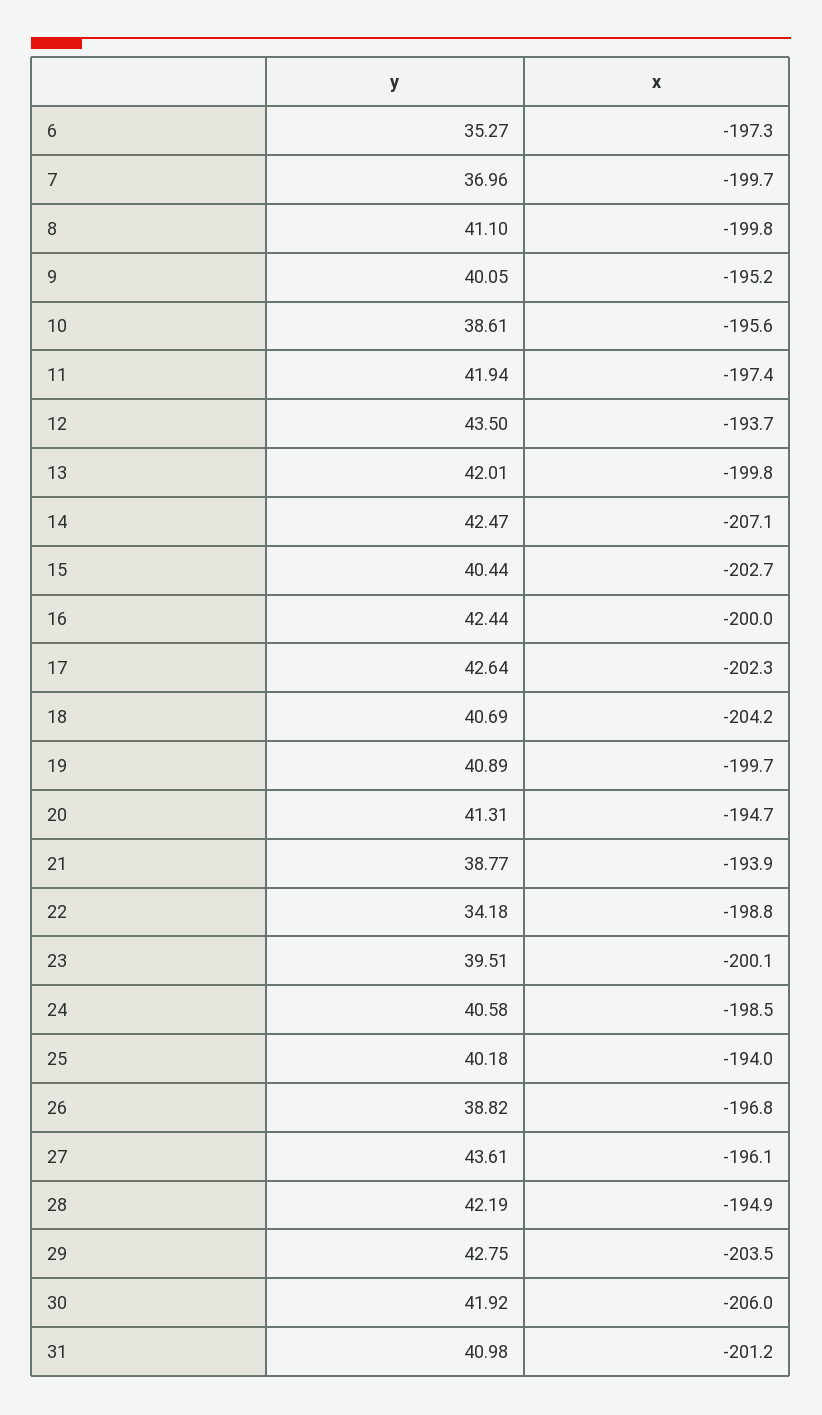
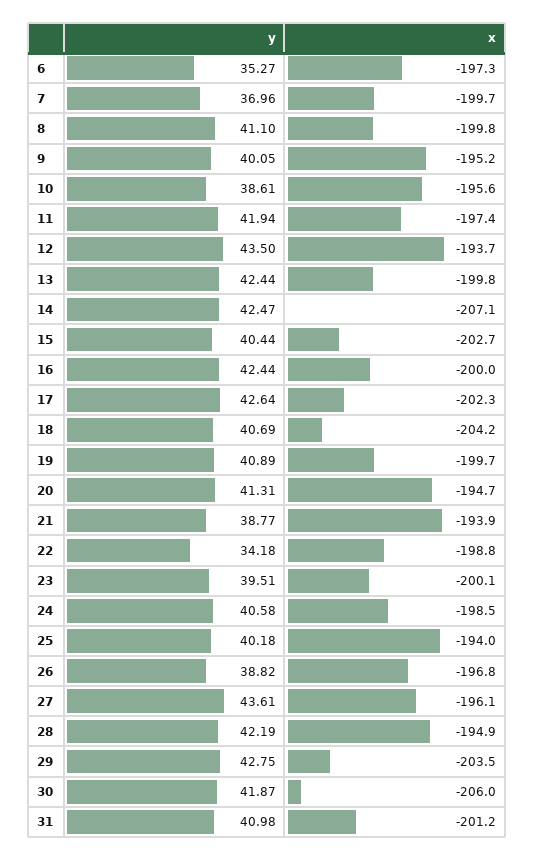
y, 13: 42.01 -> 42.44
y, 30: 41.92 -> 41.87

